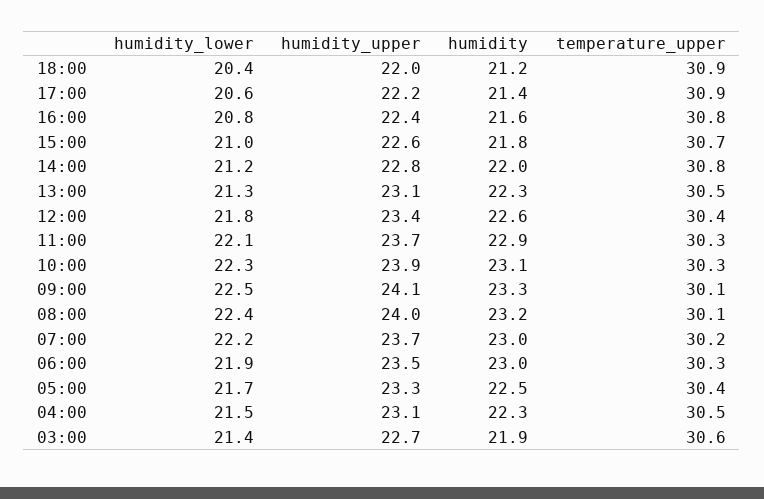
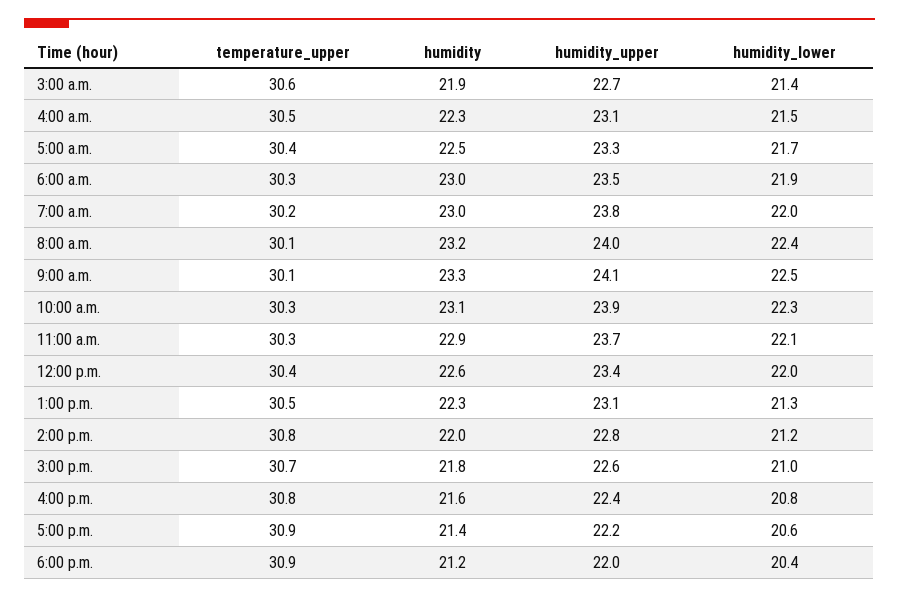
humidity_lower, 12:00: 21.8 -> 22
humidity_lower, 07:00: 22.2 -> 22
humidity_upper, 07:00: 23.7 -> 23.8

